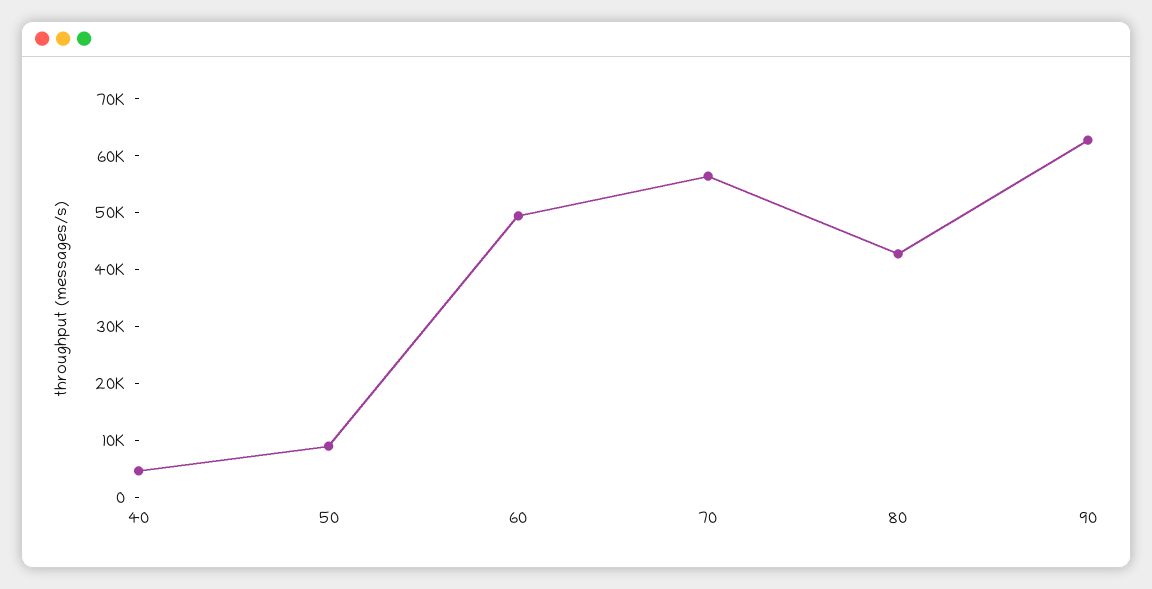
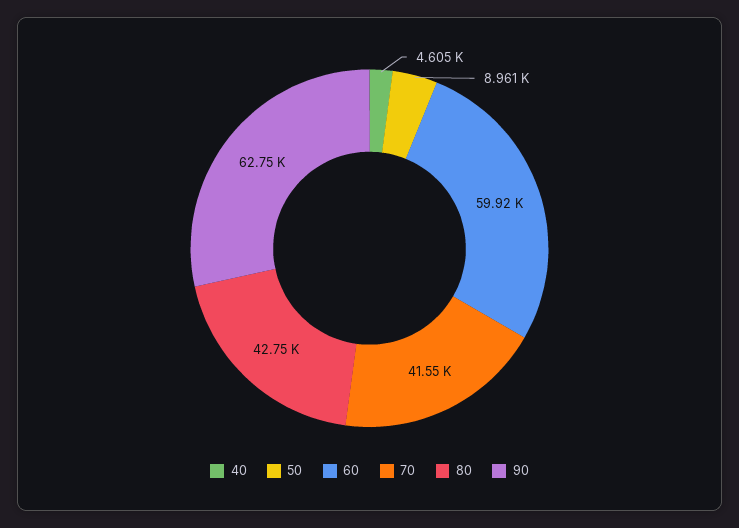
60: 50000 -> 59920
70: 56000 -> 41550

